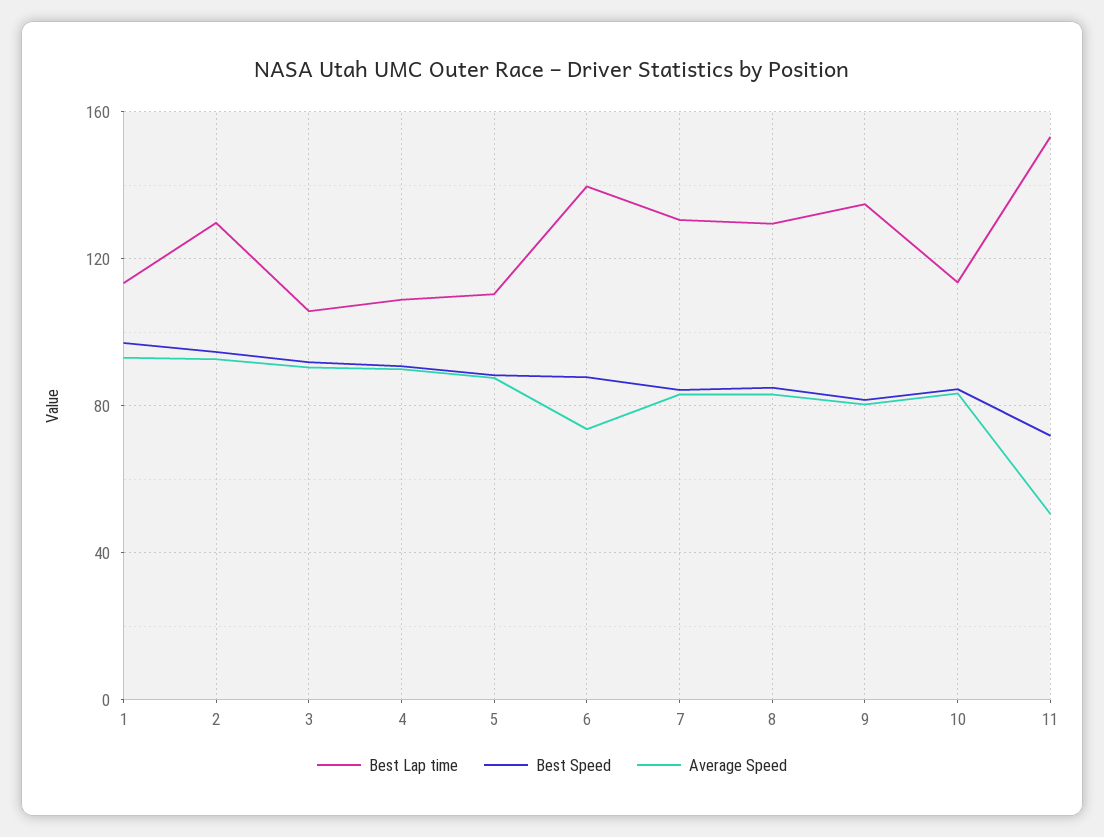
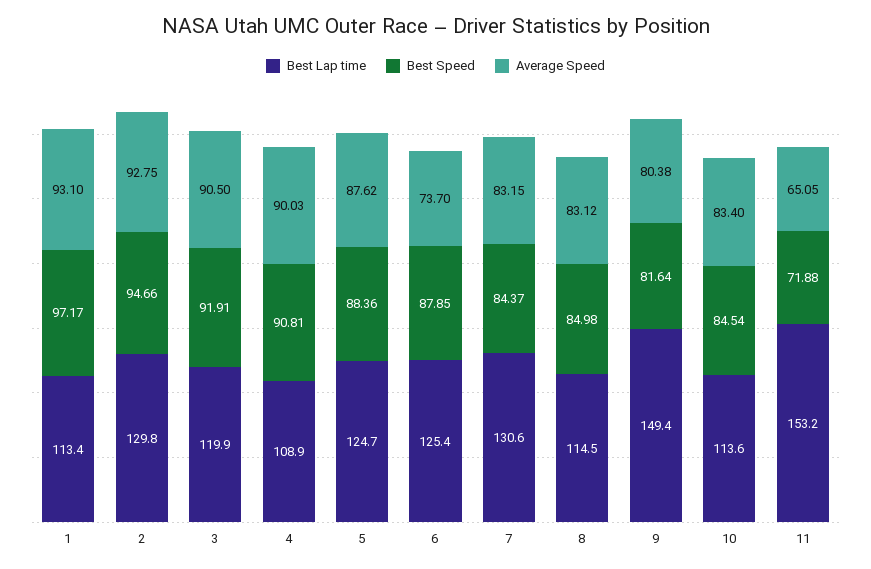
Best Lap time, 3: 105 -> 119.9
Best Lap time, 5: 110 -> 124.7
Best Lap time, 6: 140 -> 125.4
Best Lap time, 8: 130 -> 114.5
Best Lap time, 9: 135 -> 149.4
Average Speed, 11: 50 -> 65.05

